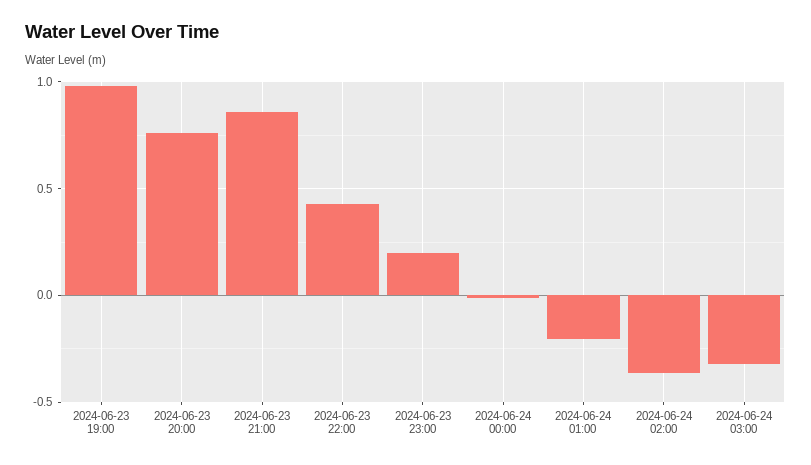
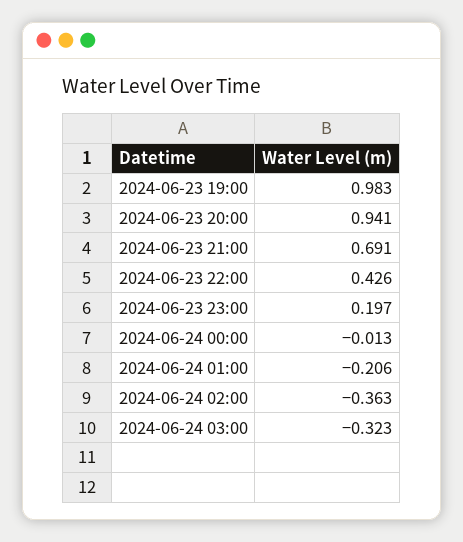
2024-06-23 20:00: 0.75 -> 0.941
2024-06-23 21:00: 0.85 -> 0.691

